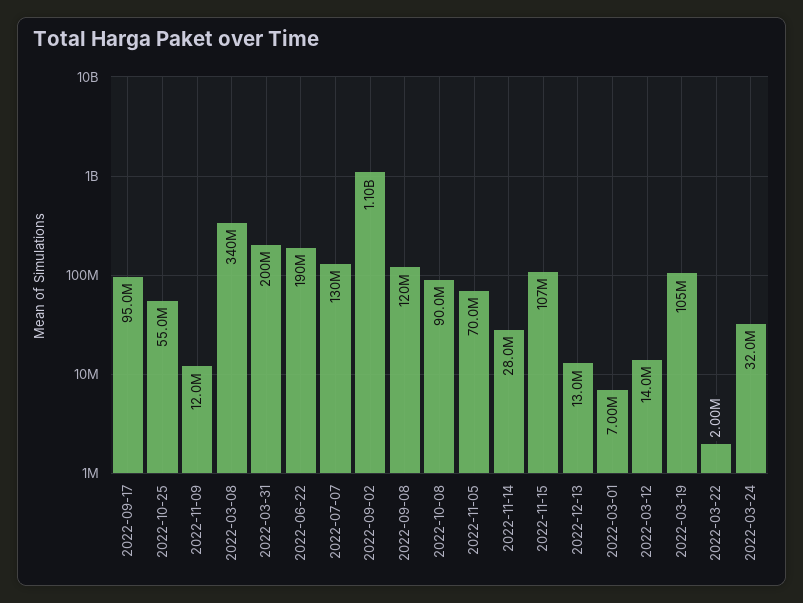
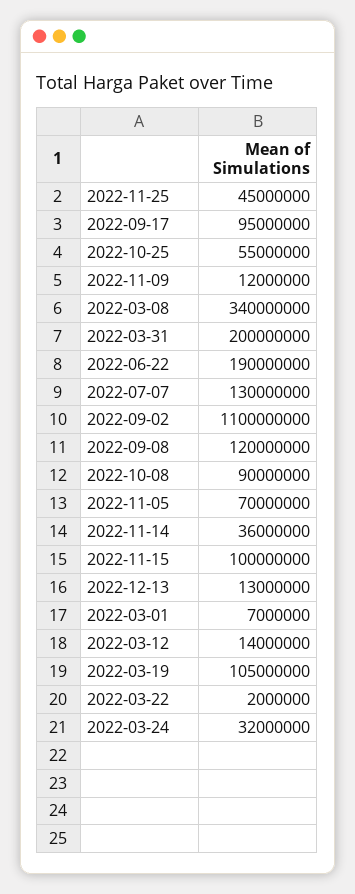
2022-11-14: 28000000 -> 36000000
2022-11-15: 107000000 -> 100000000
2022-11-25: none -> 45000000

